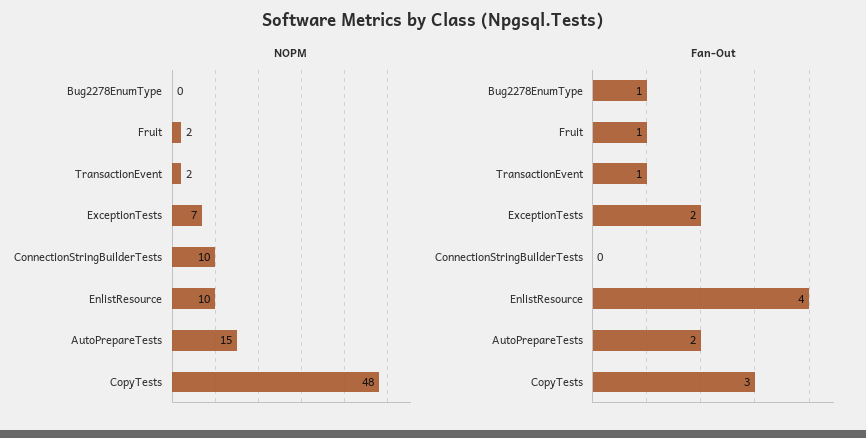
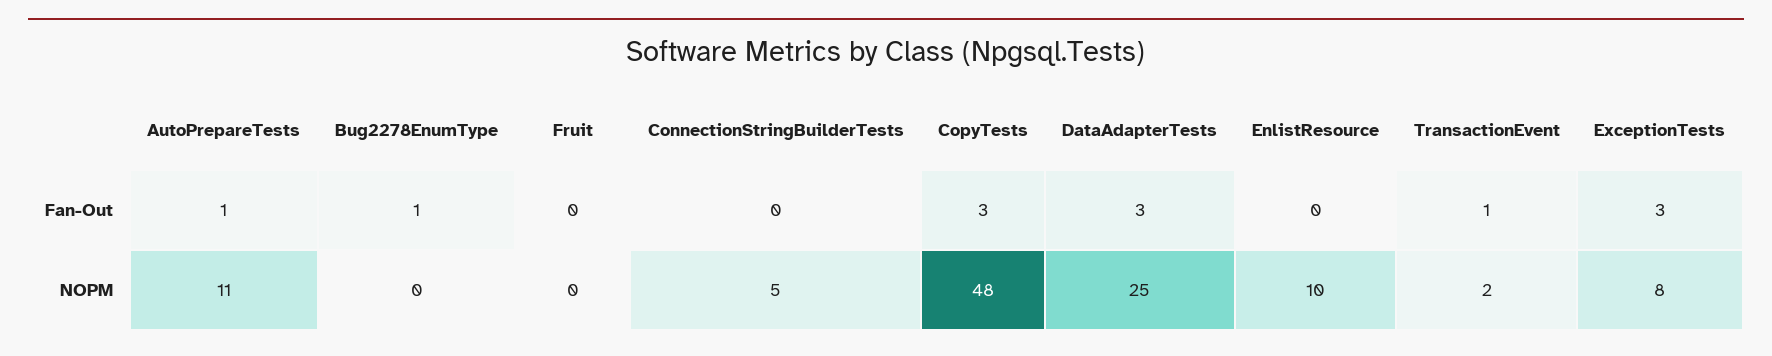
NOPM, Fruit: 2 -> 0
NOPM, ExceptionTests: 7 -> 8
NOPM, ConnectionStringBuilderTests: 10 -> 5
NOPM, AutoPrepareTests: 15 -> 11
Fan-Out, Fruit: 1 -> 0
Fan-Out, ExceptionTests: 2 -> 3
Fan-Out, EnlistResource: 4 -> 0
Fan-Out, AutoPrepareTests: 2 -> 1
Fan-Out, DataAdapterTests: none -> 3
NOPM, DataAdapterTests: none -> 25

